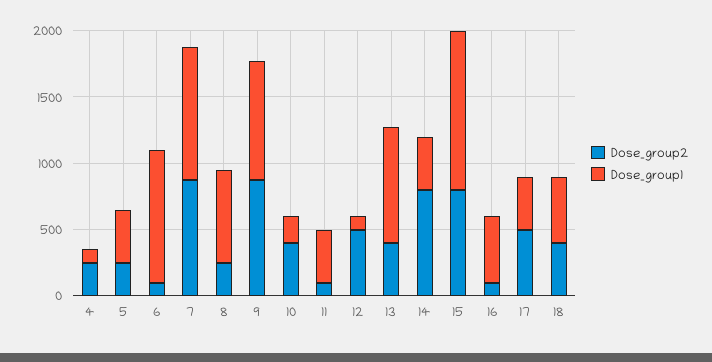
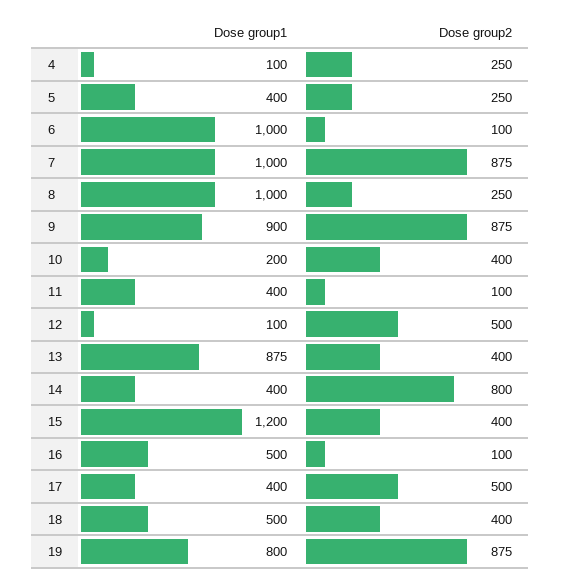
Dose_group1, 8: 700 -> 1000
Dose_group2, 15: 800 -> 400
Dose_group1, 19: none -> 800
Dose_group2, 19: none -> 875

